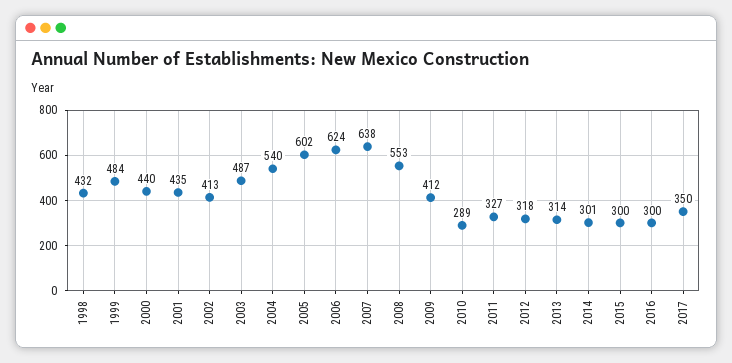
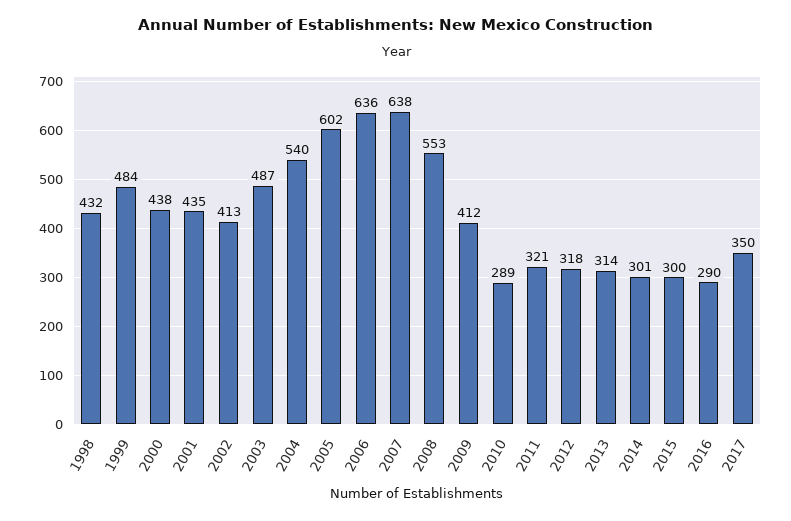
2000: 440 -> 438
2006: 624 -> 636
2011: 327 -> 321
2016: 300 -> 290

